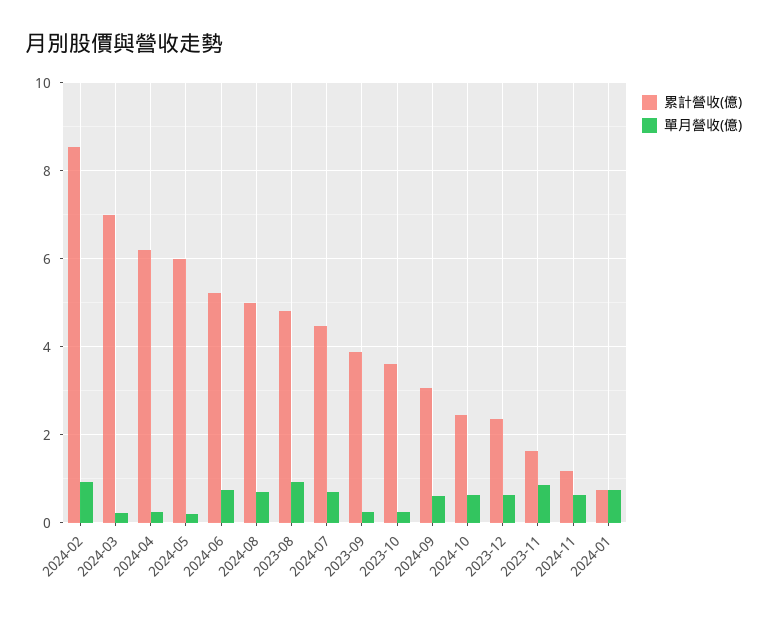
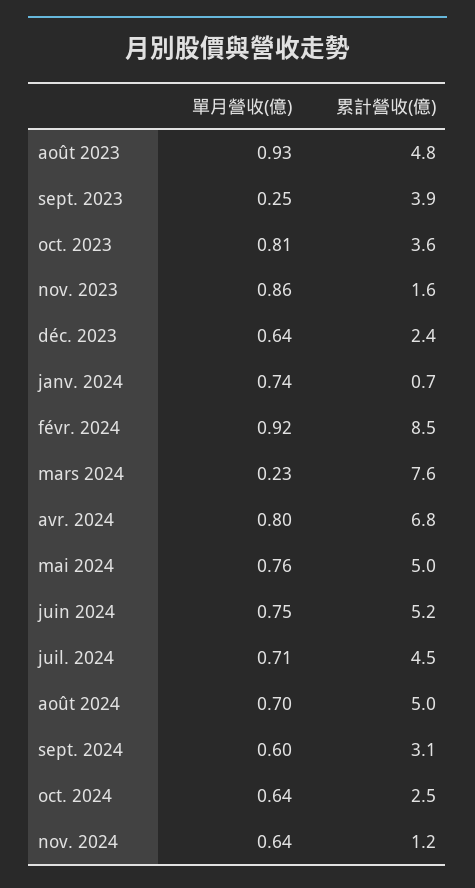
累計營收(億), 2024-03: 7 -> 7.6
累計營收(億), 2024-04: 6.2 -> 6.8
單月營收(億), 2024-04: 0.2 -> 0.8
累計營收(億), 2024-05: 6 -> 5
單月營收(億), 2024-05: 0.2 -> 0.76
單月營收(億), 2023-10: 0.2 -> 0.81

